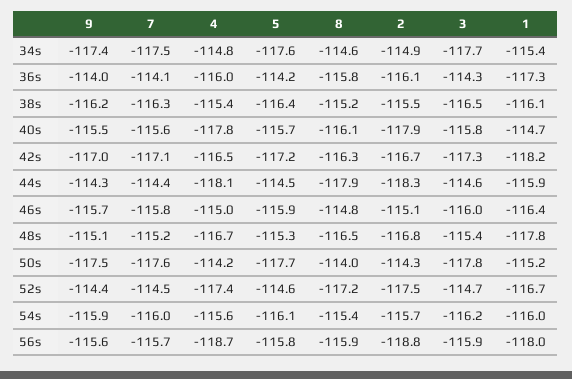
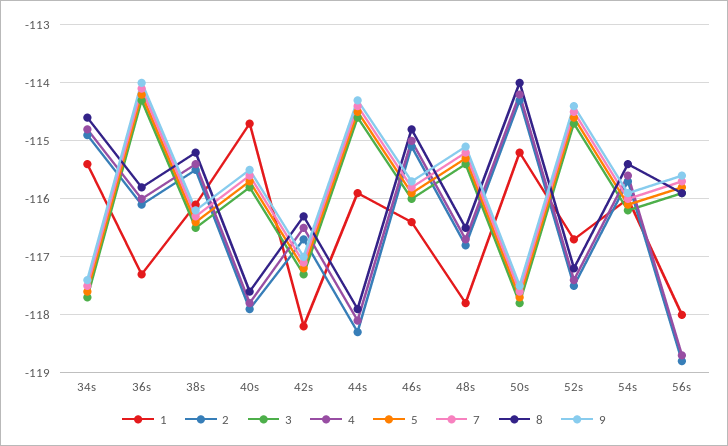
8, 40s: -116.1 -> -117.5

